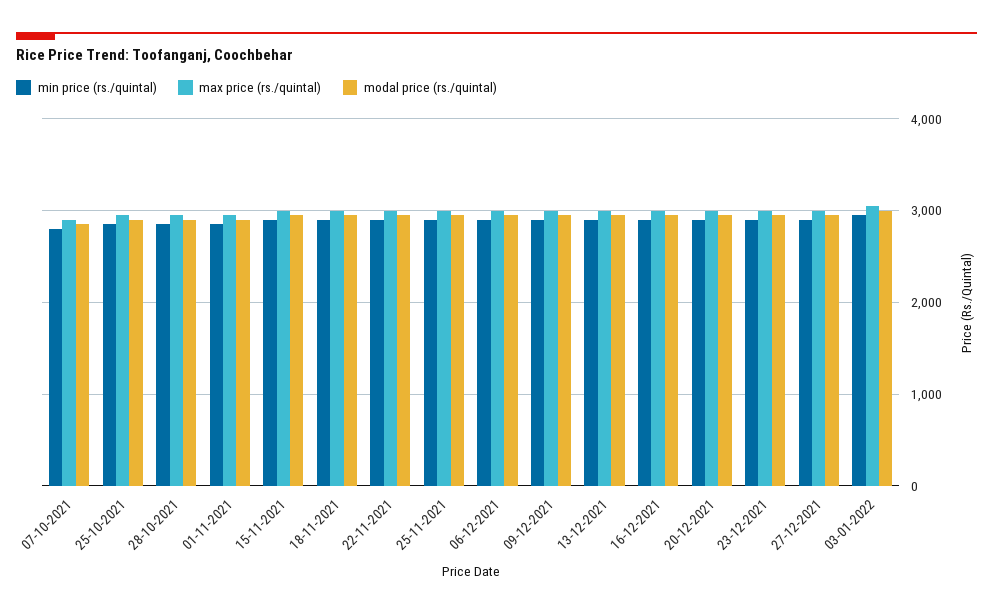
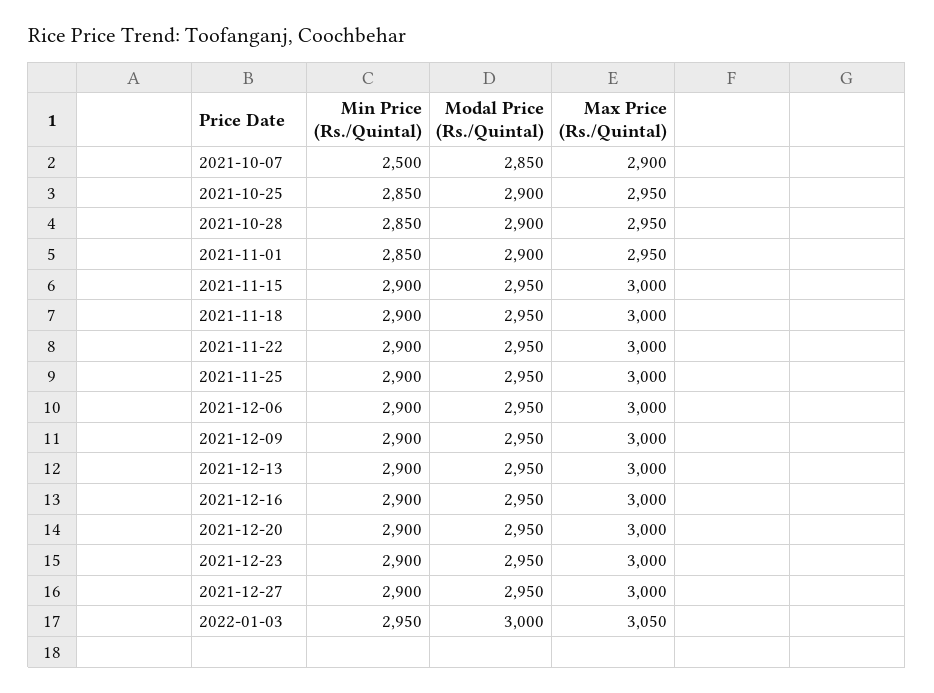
min price (rs./quintal), 07-10-2021: 2800 -> 2500

